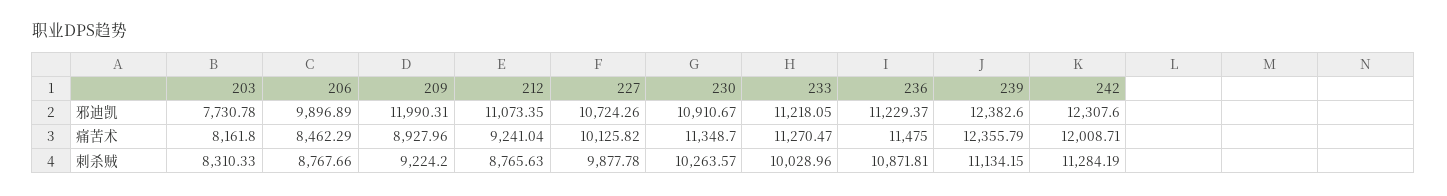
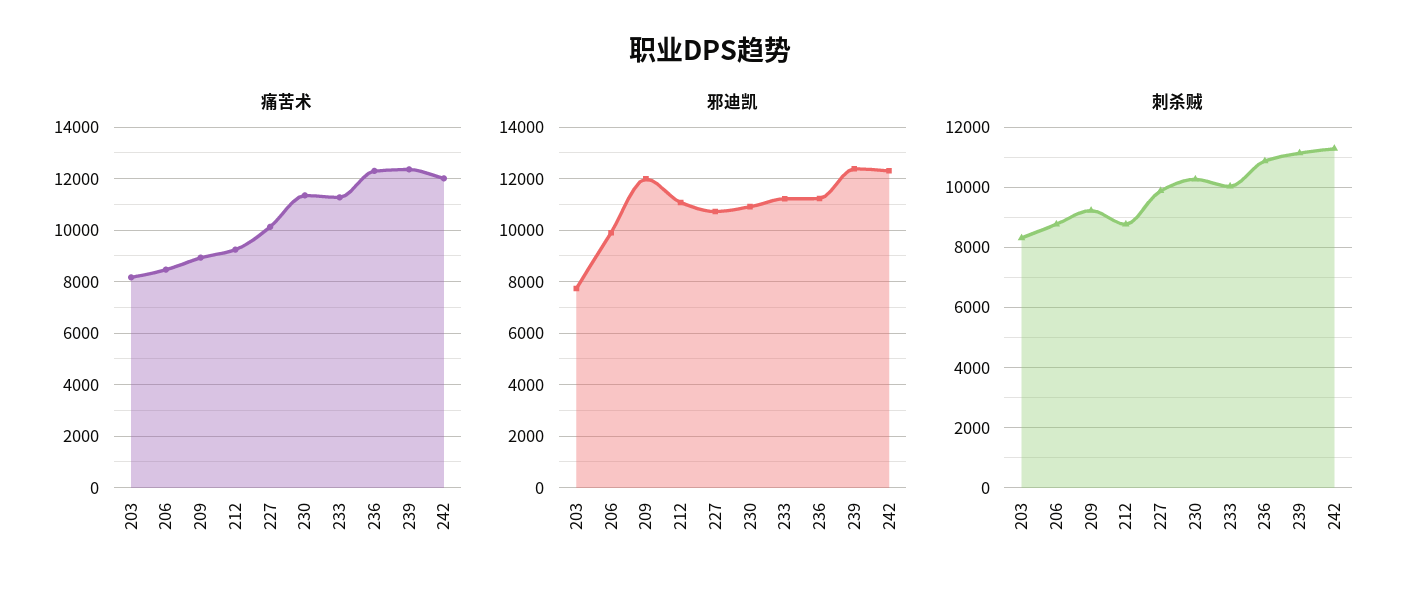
痛苦术, 236: 11475 -> 12250

